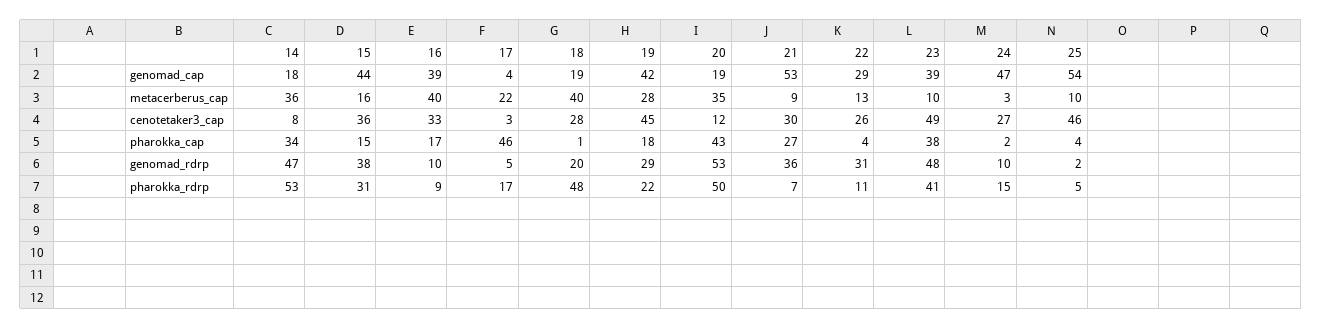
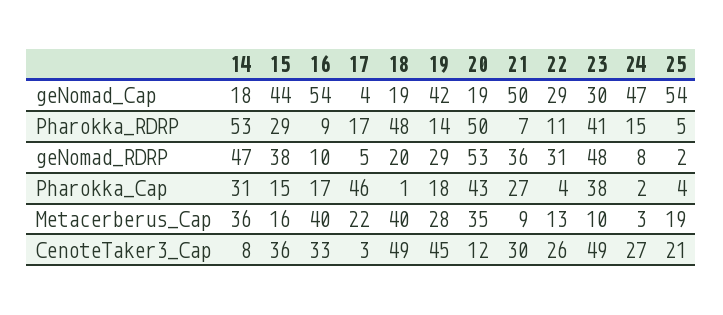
16, genomad_cap: 39 -> 54
21, genomad_cap: 53 -> 50
23, genomad_cap: 39 -> 30
25, metacerberus_cap: 10 -> 19
18, cenotetaker3_cap: 28 -> 49
25, cenotetaker3_cap: 46 -> 21
14, pharokka_cap: 34 -> 31
24, genomad_rdrp: 10 -> 8
15, pharokka_rdrp: 31 -> 29
19, pharokka_rdrp: 22 -> 14

